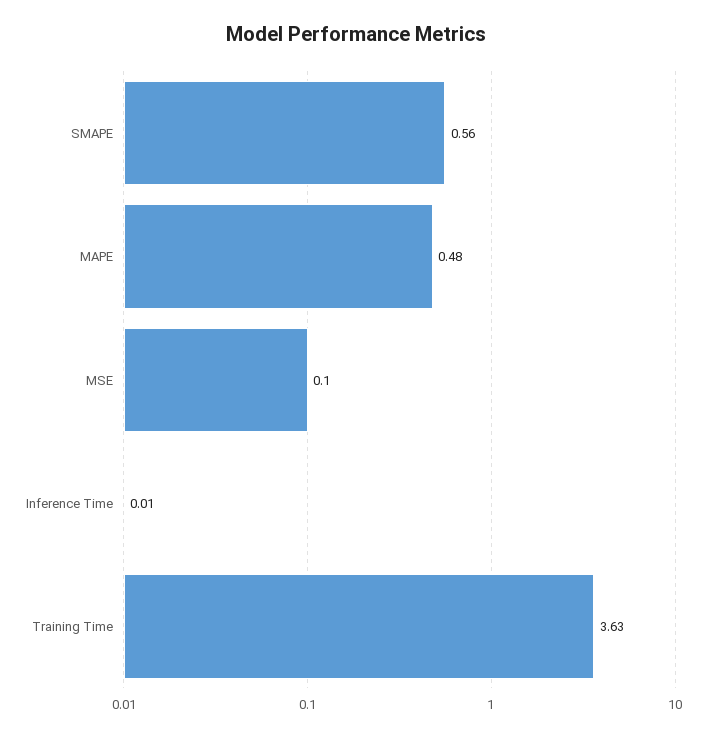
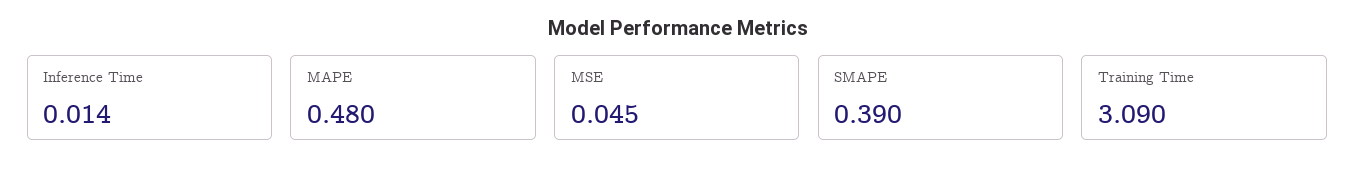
SMAPE: 0.56 -> 0.39
MSE: 0.1 -> 0.045
Training Time: 3.63 -> 3.09

